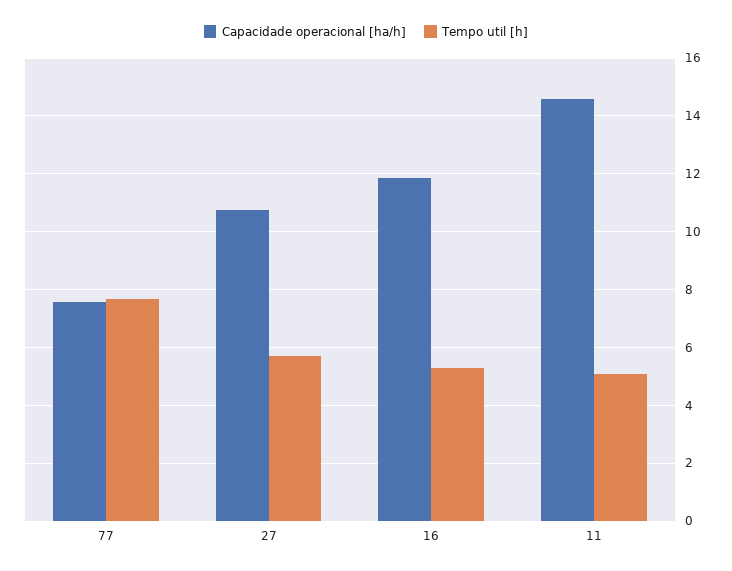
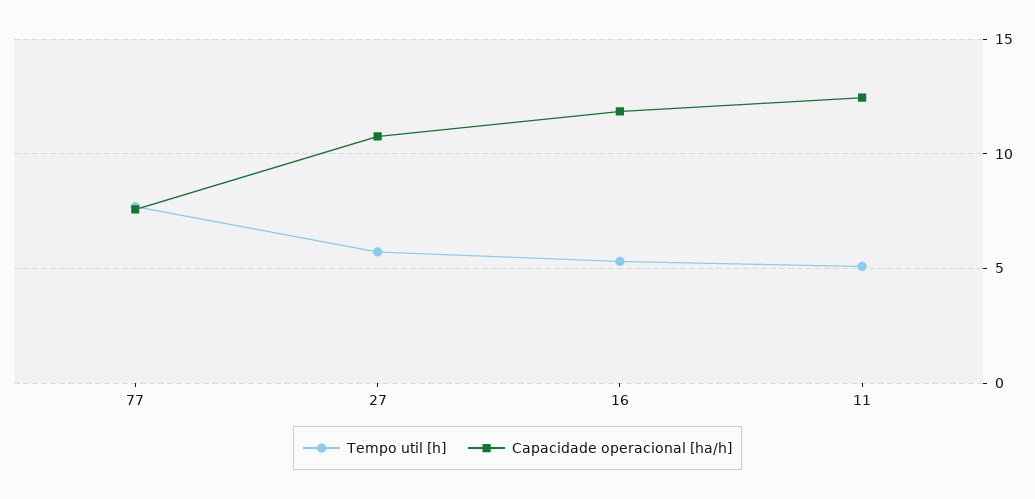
Capacidade operacional [ha/h], 11: 14.5 -> 12.5

